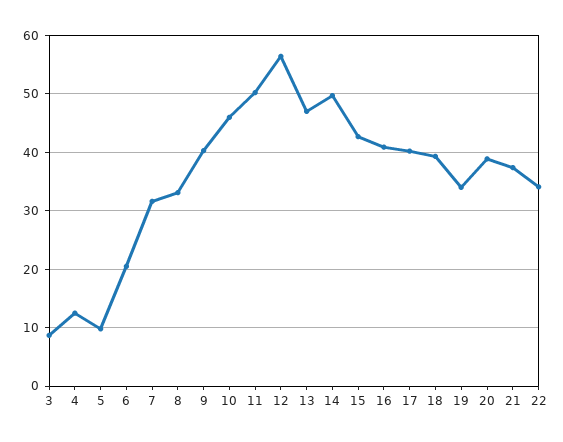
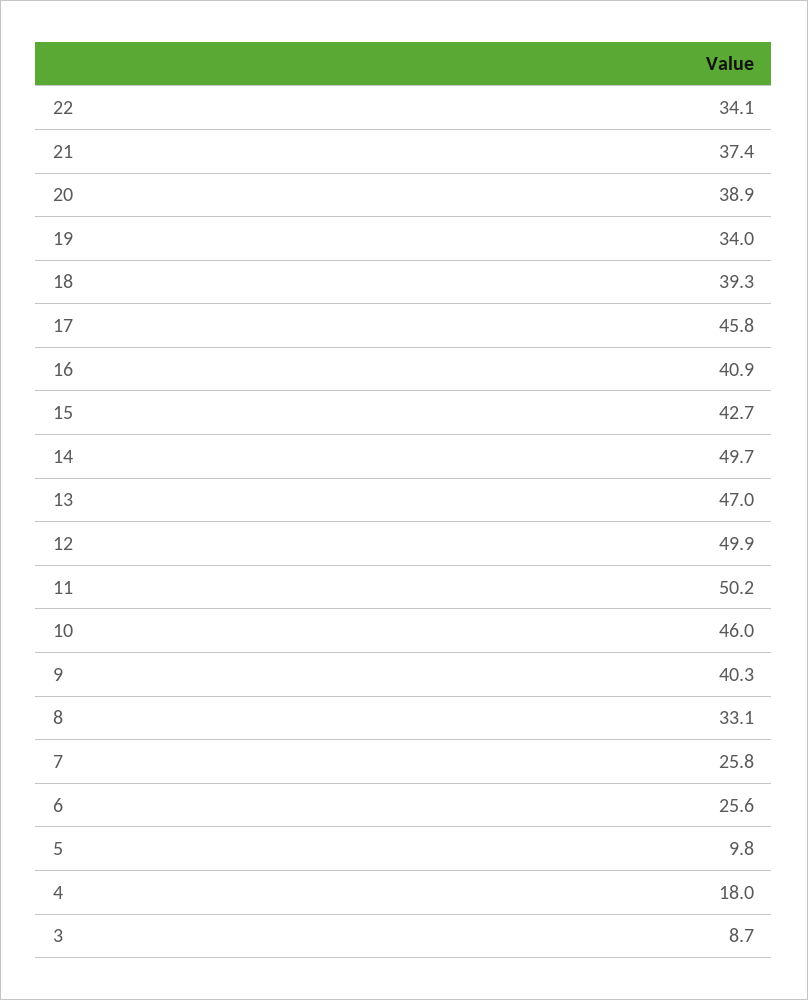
4: 12 -> 18
6: 20 -> 25.6
7: 32 -> 25.8
12: 56 -> 49.9
17: 40 -> 45.8

